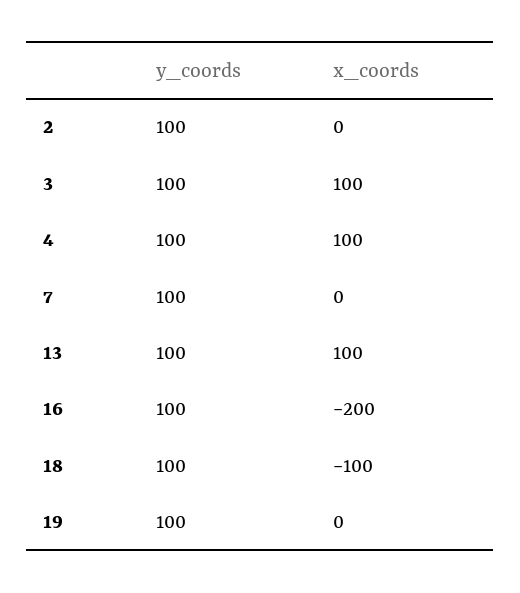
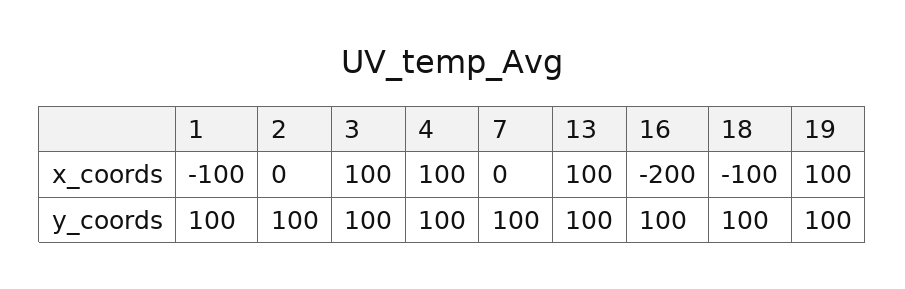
x_coords, 19: 0 -> 100
x_coords, 1: none -> -100
y_coords, 1: none -> 100

